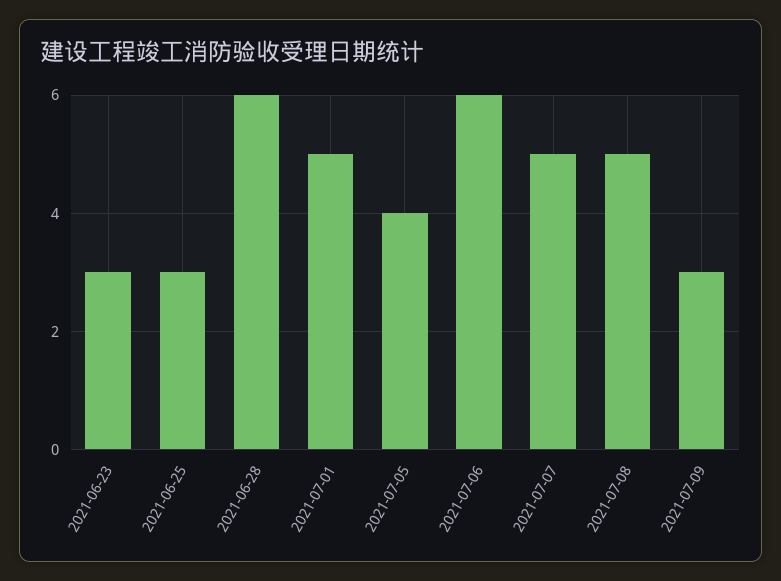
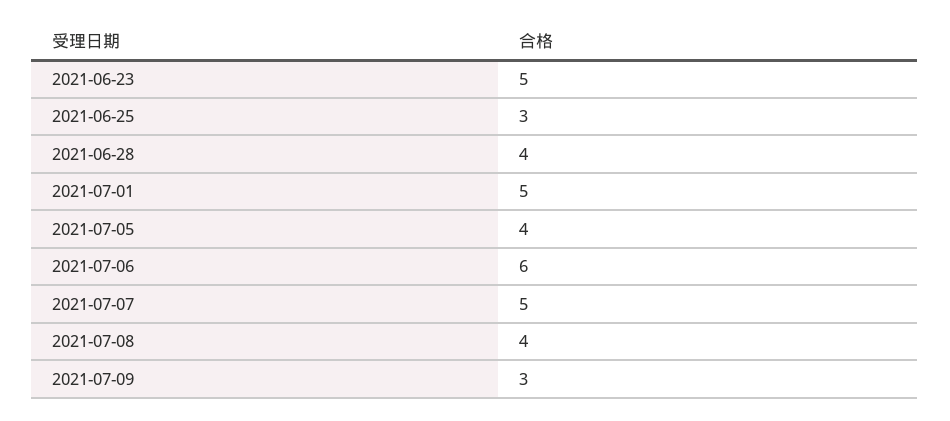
2021-06-23: 3 -> 5
2021-06-28: 6 -> 4
2021-07-08: 5 -> 4

